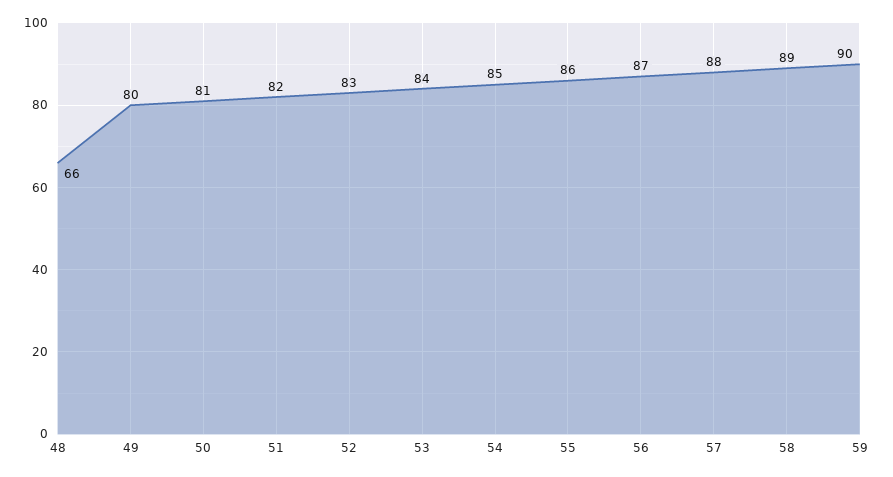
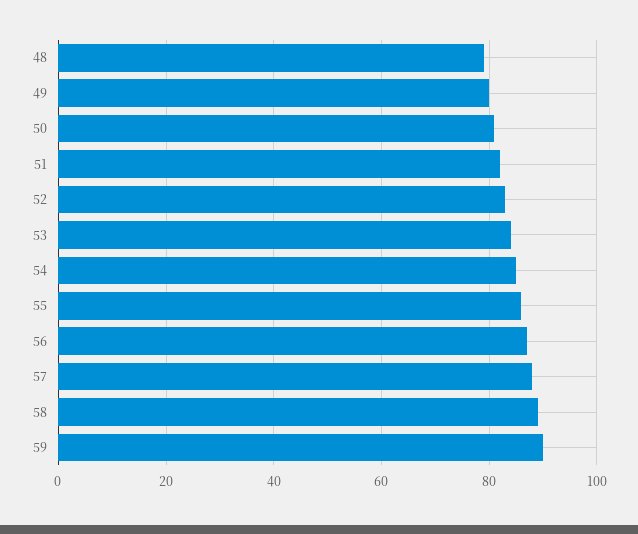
48: 66 -> 80

